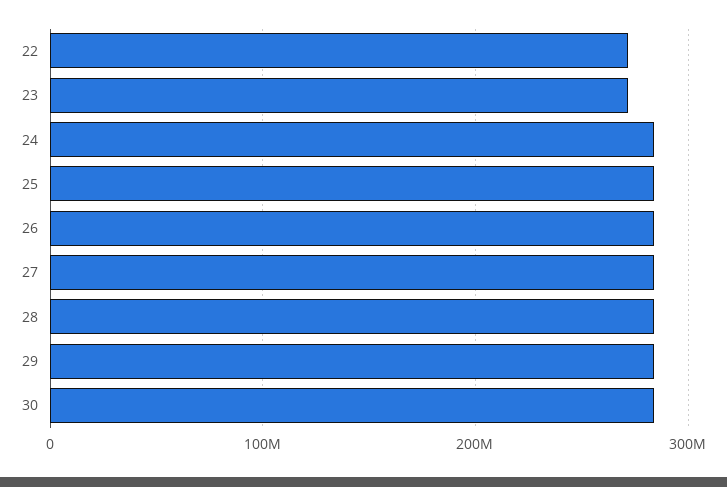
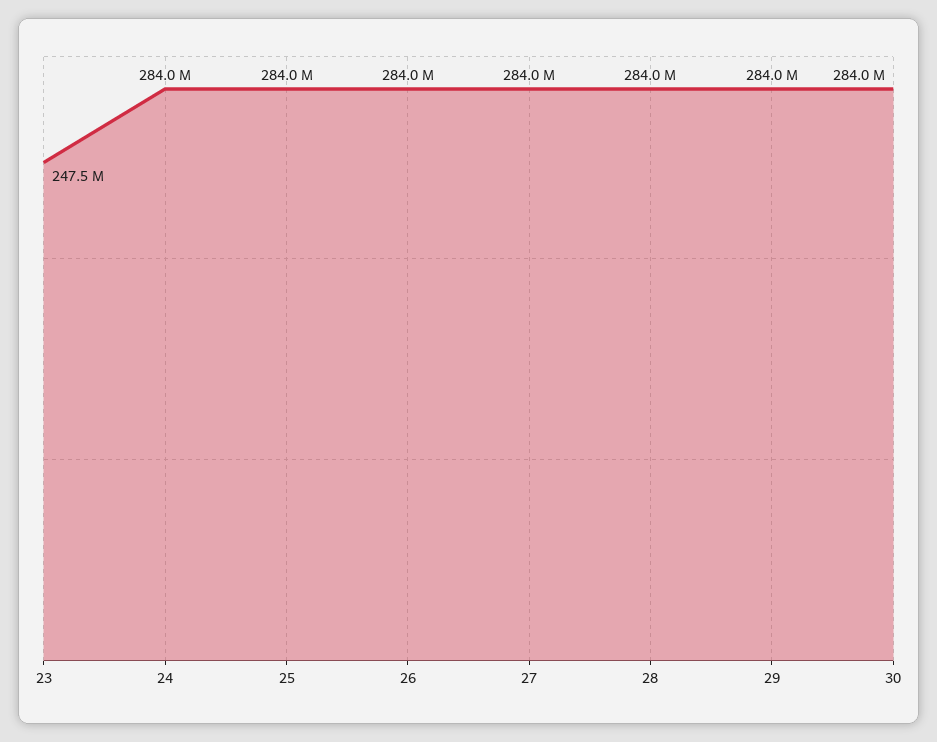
22: 270000000 -> none
23: 270000000 -> 247500000

